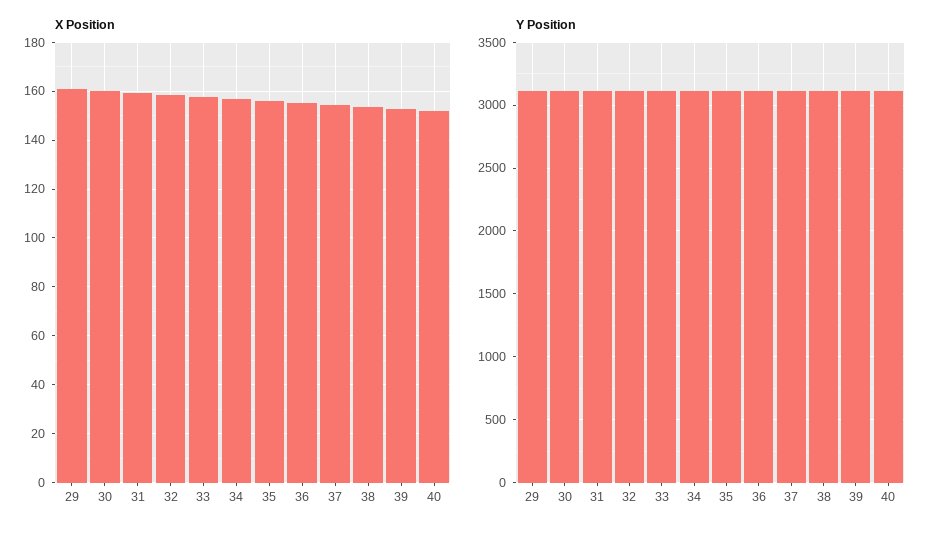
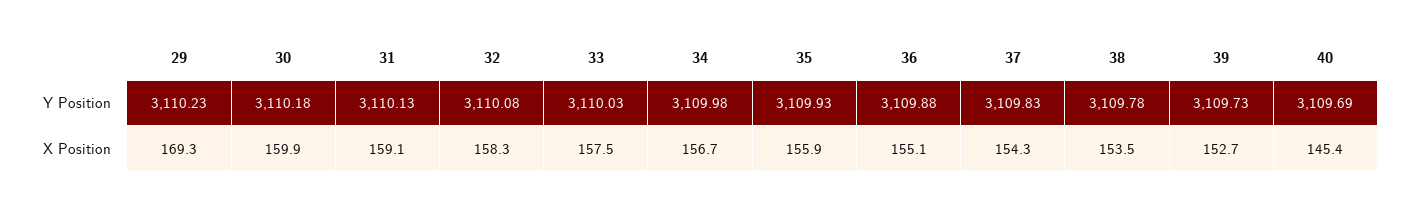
X Position, 29: 160 -> 169.3
X Position, 40: 152.5 -> 145.4

